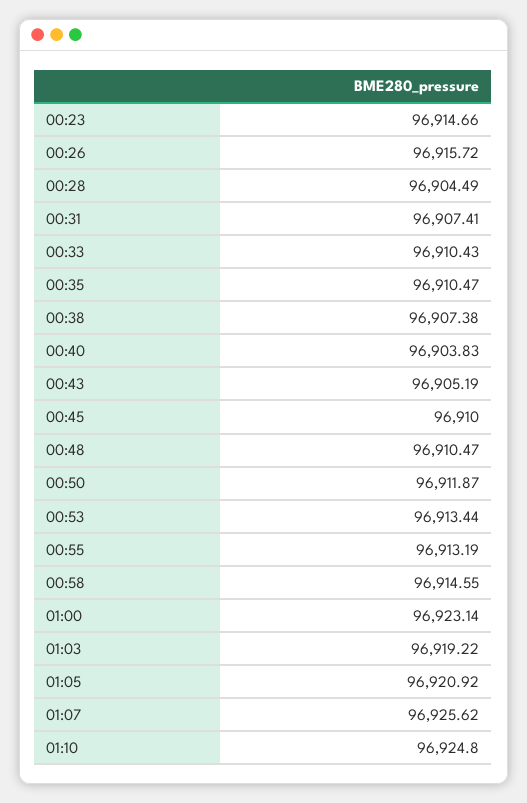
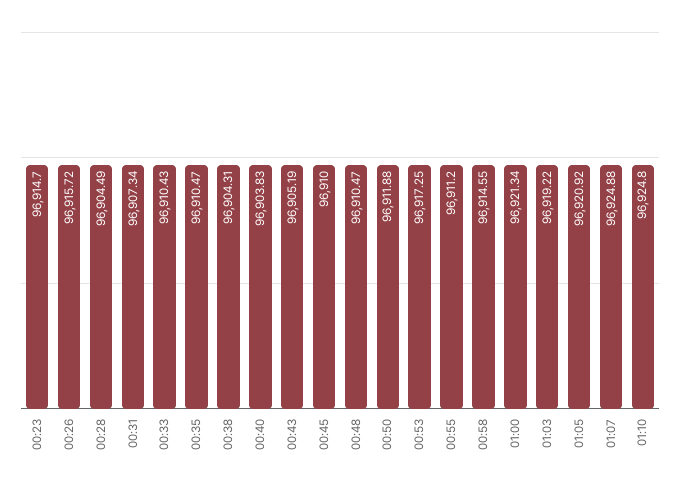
00:23: 96914.66 -> 96914.7
00:31: 96907.41 -> 96907.34
00:38: 96907.38 -> 96904.31
00:50: 96911.87 -> 96911.88
00:53: 96913.44 -> 96917.25
00:55: 96913.19 -> 96911.2
01:00: 96923.14 -> 96921.34
01:07: 96925.62 -> 96924.88

